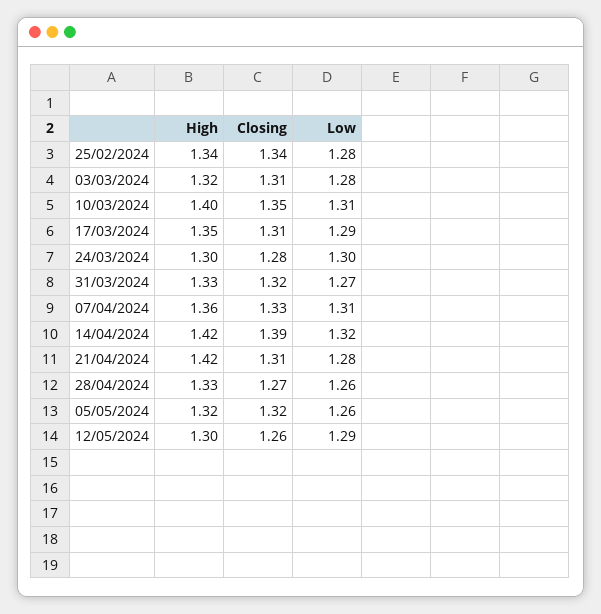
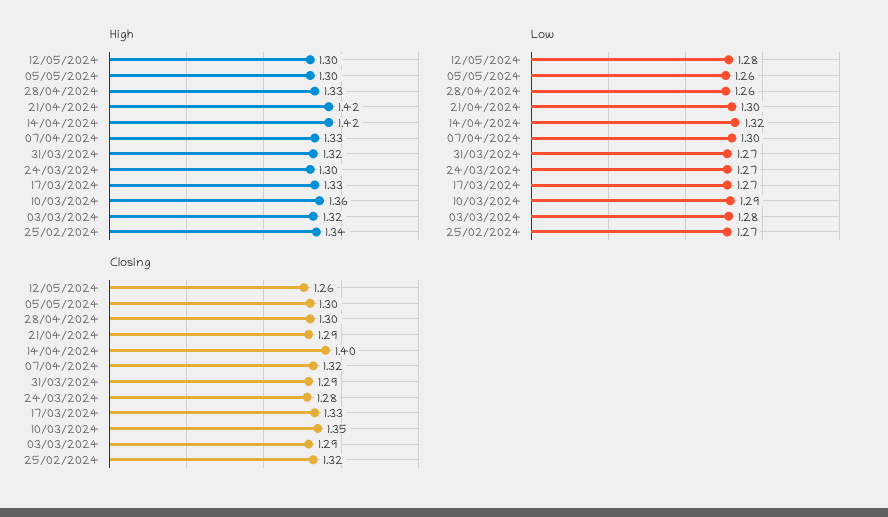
Closing, 25/02/2024: 1.34 -> 1.32
Low, 25/02/2024: 1.28 -> 1.27
Closing, 03/03/2024: 1.31 -> 1.29
High, 10/03/2024: 1.4 -> 1.36
Low, 10/03/2024: 1.31 -> 1.29
High, 17/03/2024: 1.35 -> 1.33
Closing, 17/03/2024: 1.31 -> 1.33
Low, 17/03/2024: 1.29 -> 1.27
Low, 24/03/2024: 1.3 -> 1.27
High, 31/03/2024: 1.33 -> 1.32
Closing, 31/03/2024: 1.32 -> 1.29
High, 07/04/2024: 1.36 -> 1.33
Closing, 07/04/2024: 1.33 -> 1.32
Low, 07/04/2024: 1.31 -> 1.3
Closing, 14/04/2024: 1.39 -> 1.4
Closing, 21/04/2024: 1.31 -> 1.29
Low, 21/04/2024: 1.28 -> 1.3
Closing, 28/04/2024: 1.27 -> 1.3
High, 05/05/2024: 1.32 -> 1.3
Closing, 05/05/2024: 1.32 -> 1.3
Low, 12/05/2024: 1.29 -> 1.28

